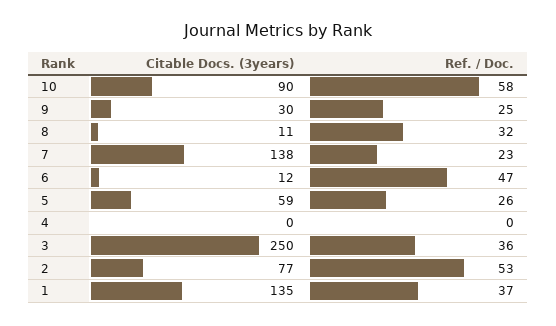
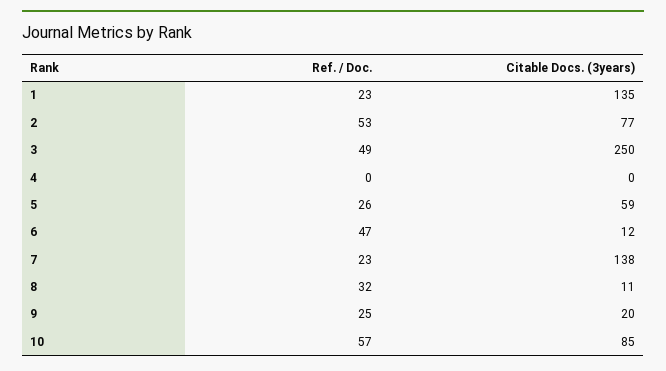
Citable Docs. (3years), 10: 90 -> 85
Ref. / Doc., 10: 58 -> 57
Citable Docs. (3years), 9: 30 -> 20
Ref. / Doc., 3: 36 -> 49
Ref. / Doc., 1: 37 -> 23

